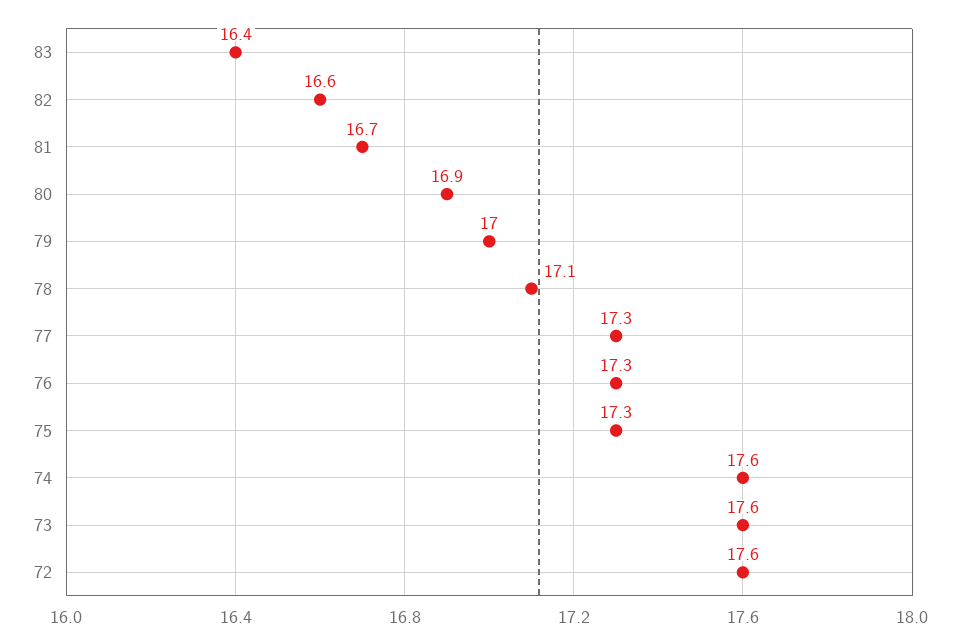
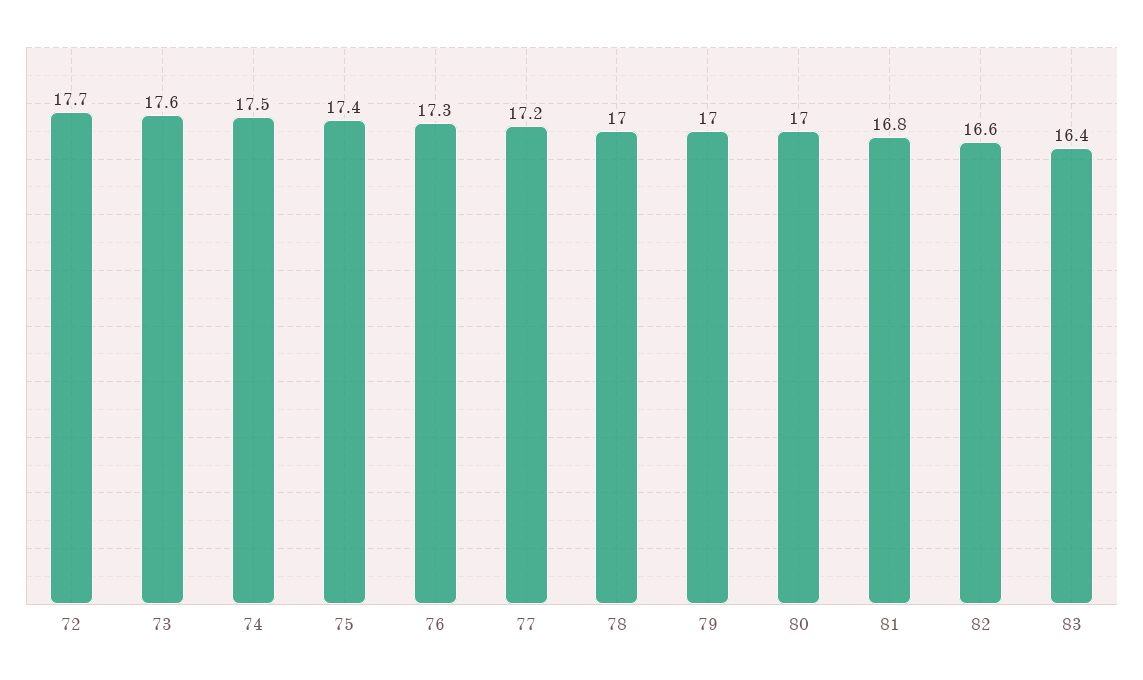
81: 16.7 -> 16.8
80: 16.9 -> 17
78: 17.1 -> 17
77: 17.3 -> 17.2
75: 17.3 -> 17.4
74: 17.6 -> 17.5
72: 17.6 -> 17.7

